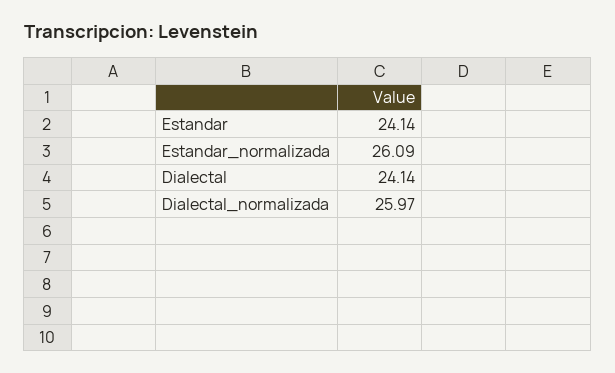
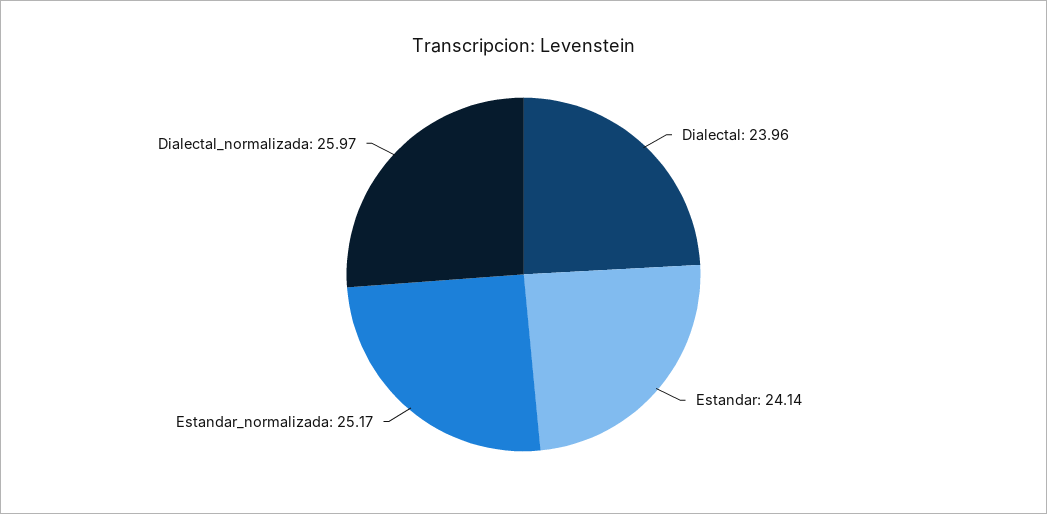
Estandar_normalizada: 26.09 -> 25.17
Dialectal: 24.14 -> 23.96

